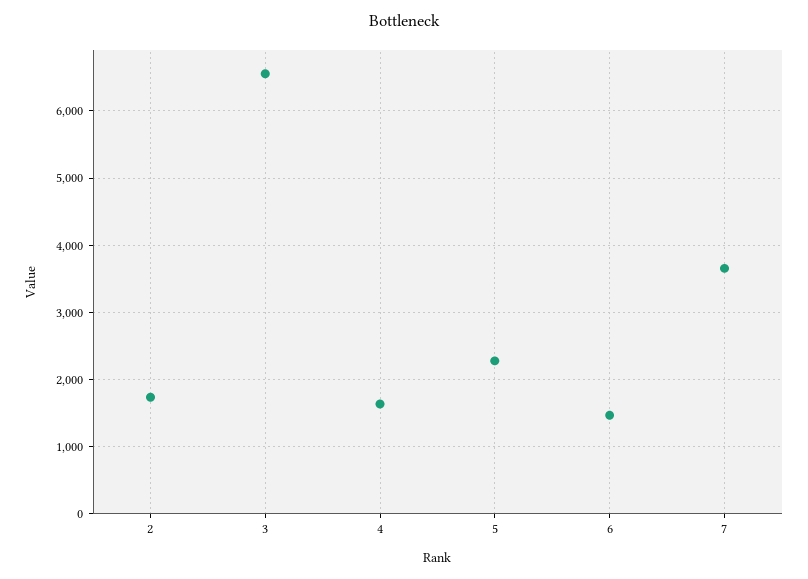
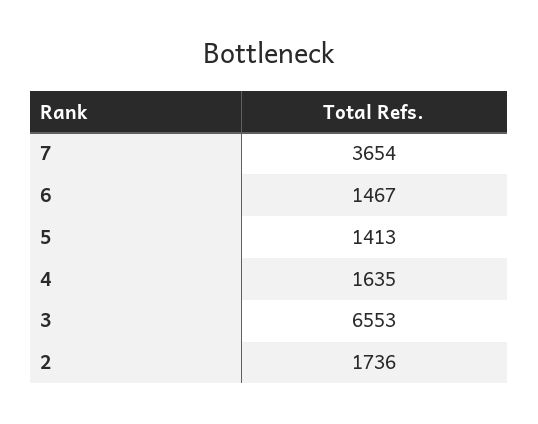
5: 2300 -> 1413

